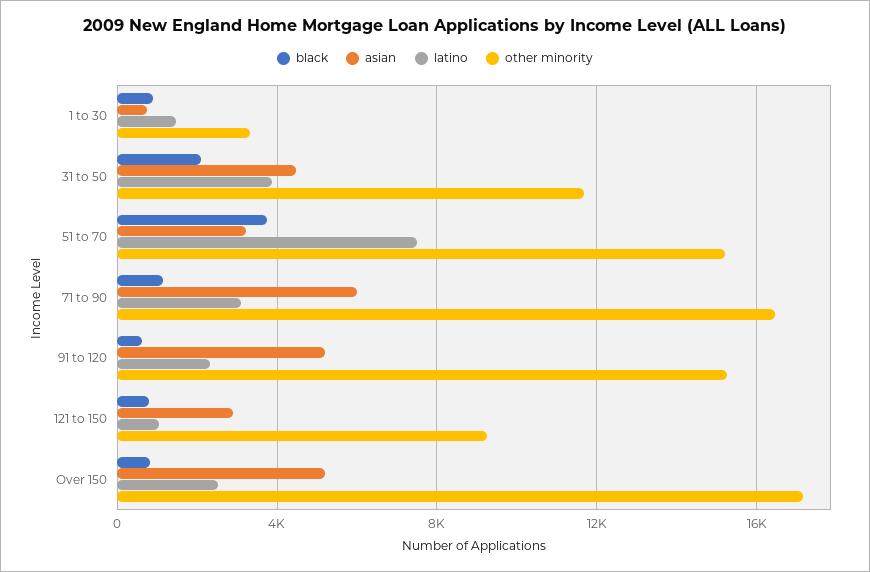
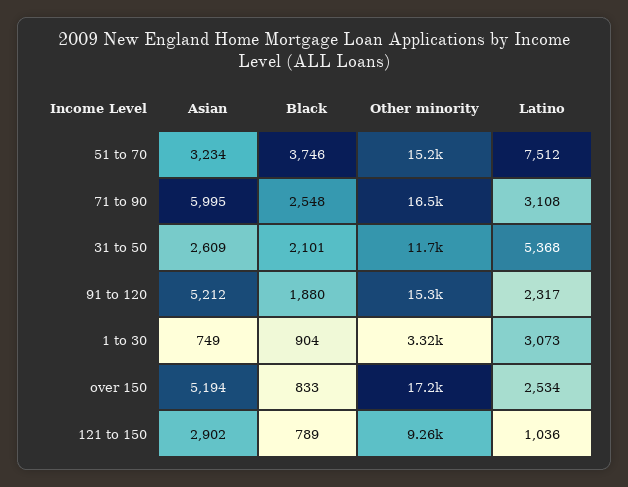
latino, 1 to 30: 1500 -> 3073
asian, 31 to 50: 4500 -> 2609
latino, 31 to 50: 4000 -> 5368
black, 71 to 90: 1000 -> 2548
black, 91 to 120: 500 -> 1880

